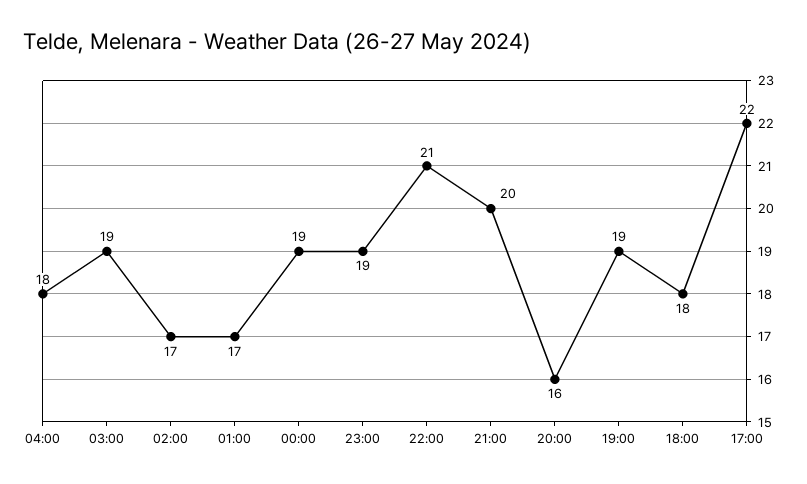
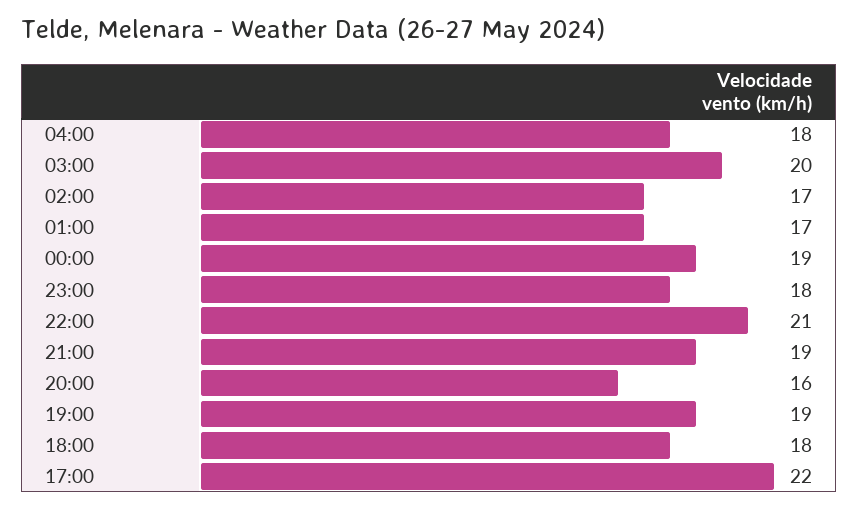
03:00: 19 -> 20
23:00: 19 -> 18
21:00: 20 -> 19

